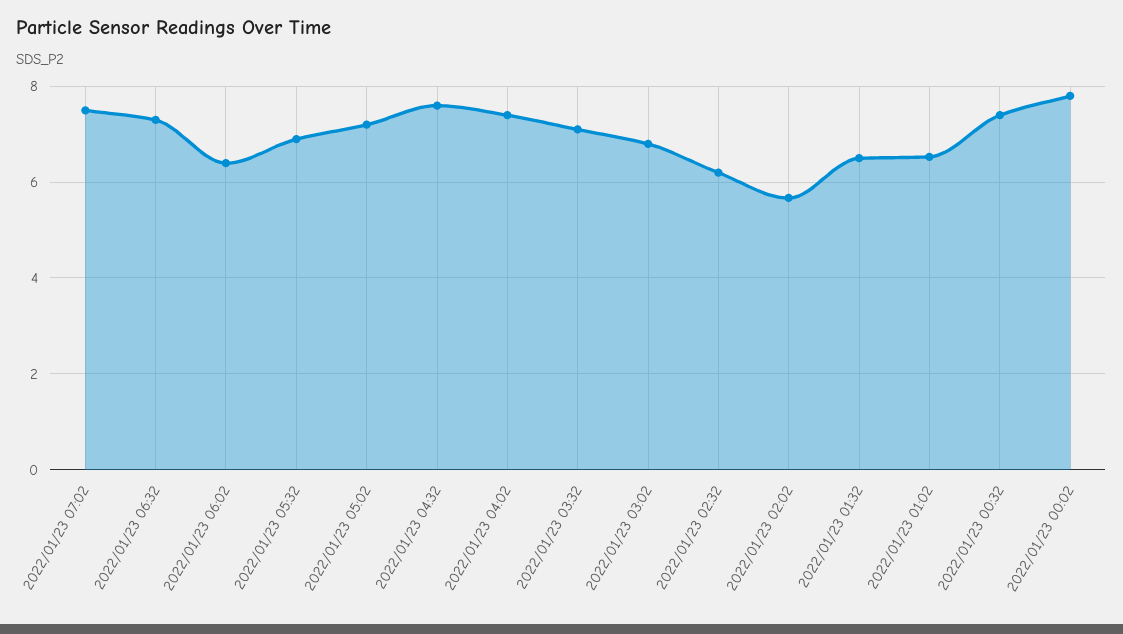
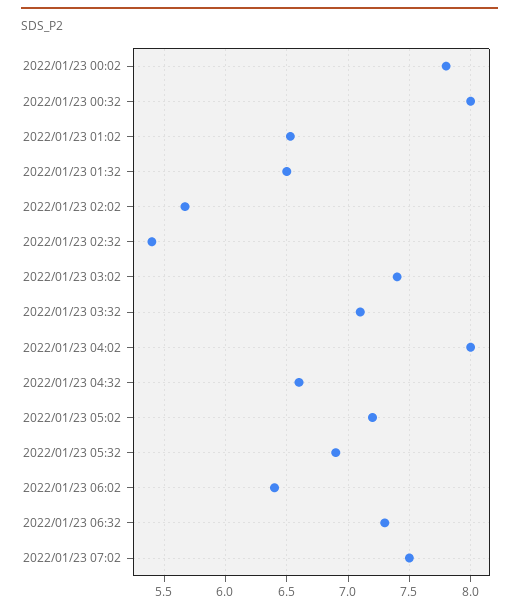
2022/01/23 04:32: 7.6 -> 6.6
2022/01/23 04:02: 7.4 -> 8
2022/01/23 03:02: 6.8 -> 7.4
2022/01/23 02:32: 6.2 -> 5.4
2022/01/23 00:32: 7.4 -> 8

